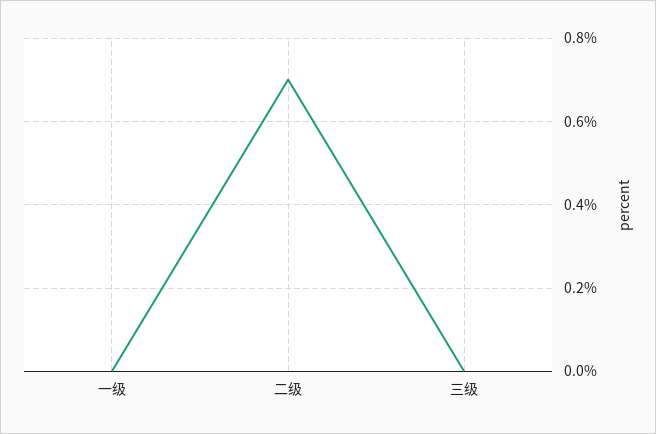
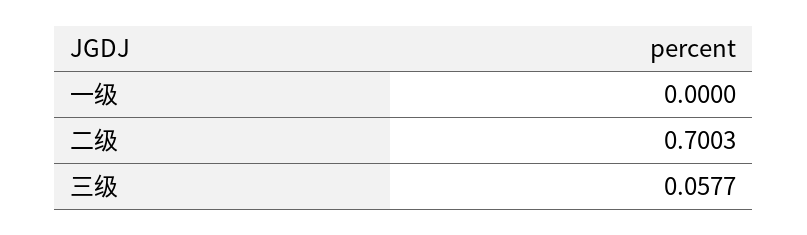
三级: 0 -> 0.0577

